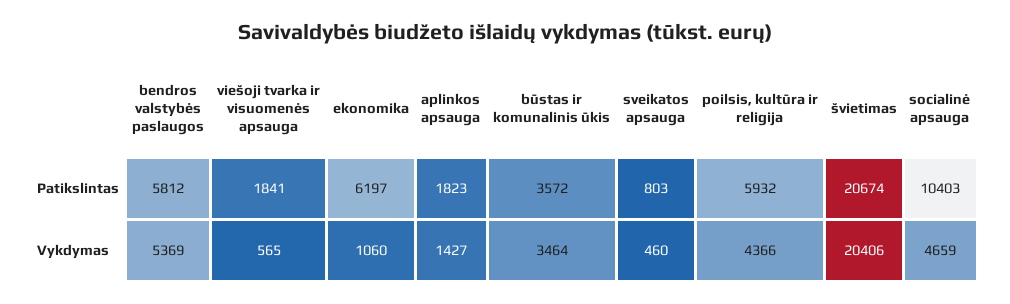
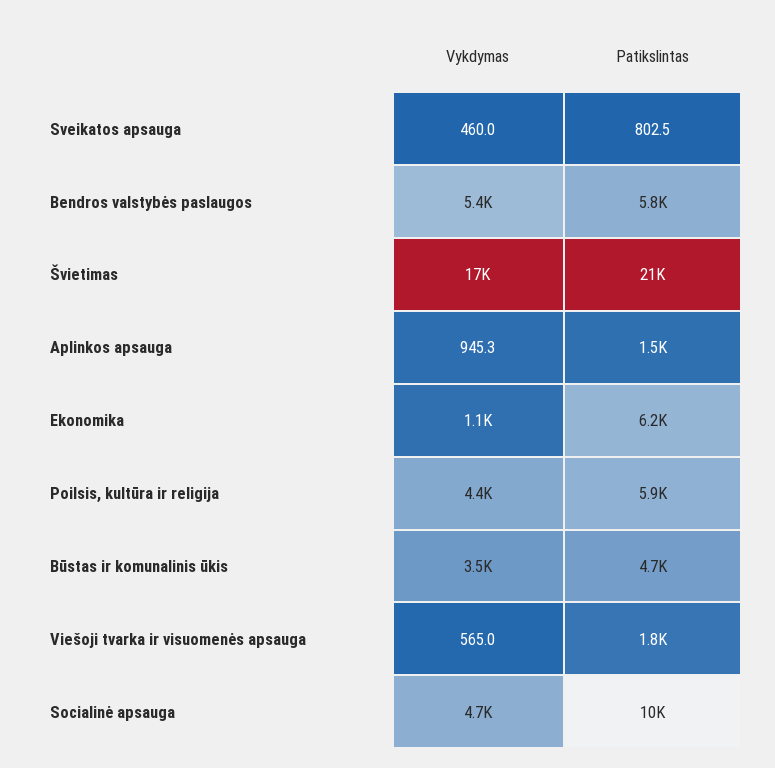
aplinkos apsauga, Patikslintas: 1823 -> 1500
būstas ir komunalinis ūkis, Patikslintas: 3572 -> 4700
aplinkos apsauga, Vykdymas: 1427 -> 945.3
švietimas, Vykdymas: 20406 -> 17000

